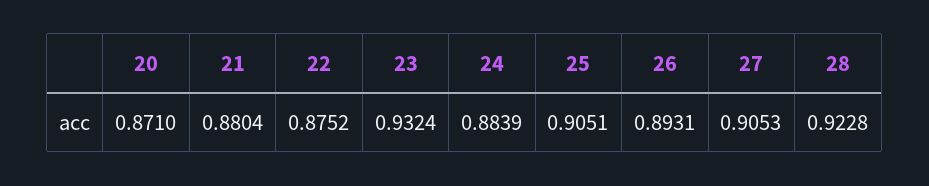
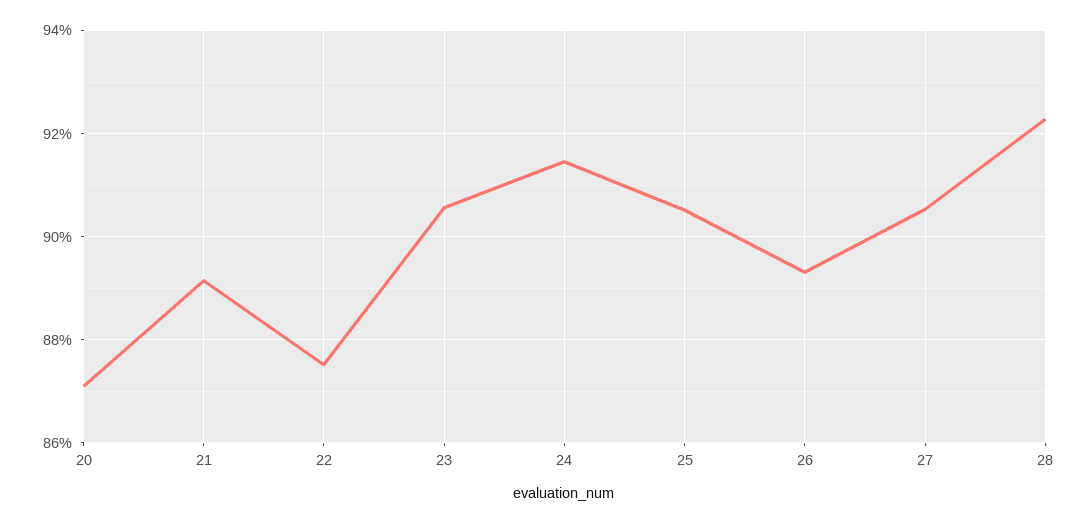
21: 0.8804 -> 0.892
23: 0.9324 -> 0.906
24: 0.8839 -> 0.914

